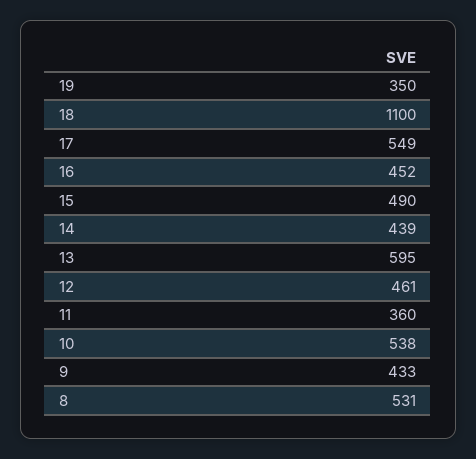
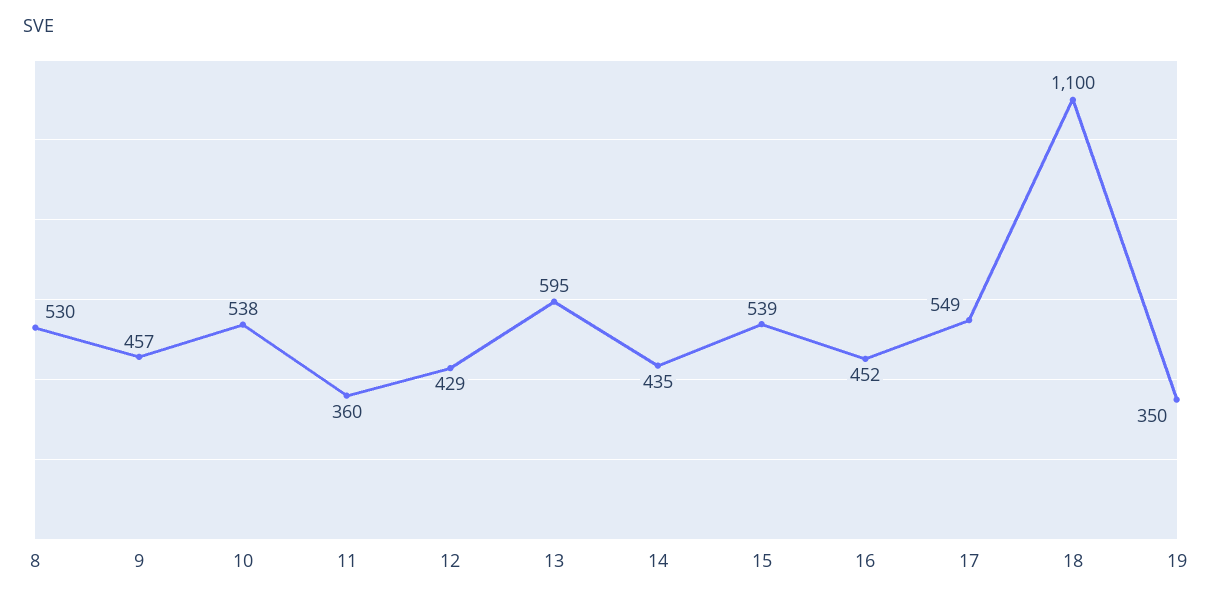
15: 490 -> 539
14: 439 -> 435
12: 461 -> 429
9: 433 -> 457
8: 531 -> 530

